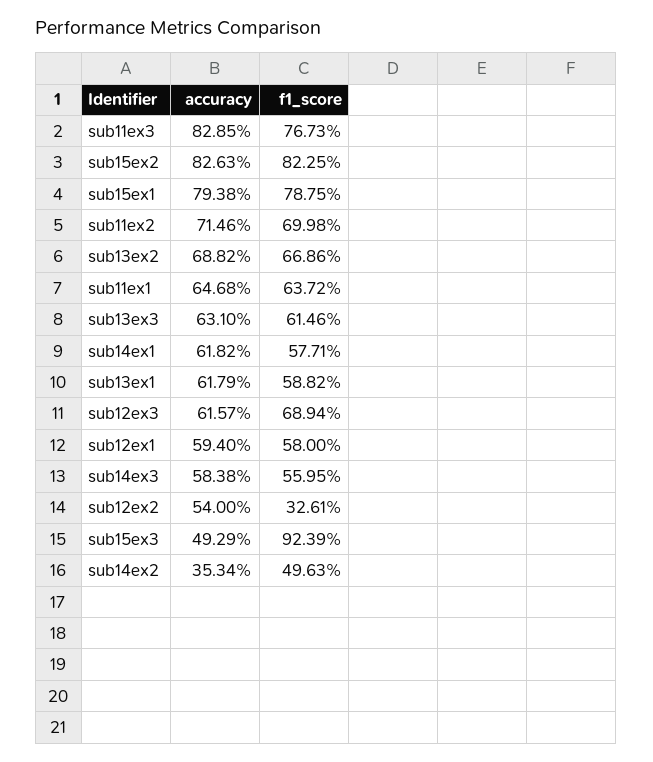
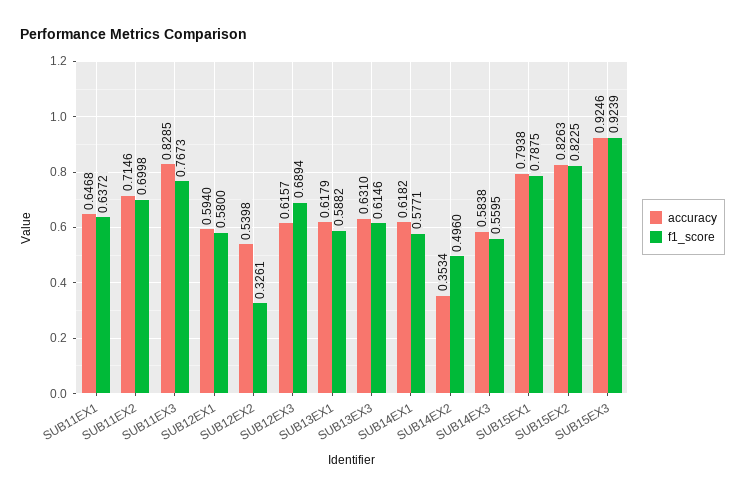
accuracy, sub13ex2: 0.6882 -> none
f1_score, sub13ex2: 0.6686 -> none
accuracy, sub12ex2: 0.54 -> 0.5398
accuracy, sub15ex3: 0.4929 -> 0.9246
f1_score, sub14ex2: 0.4963 -> 0.496

